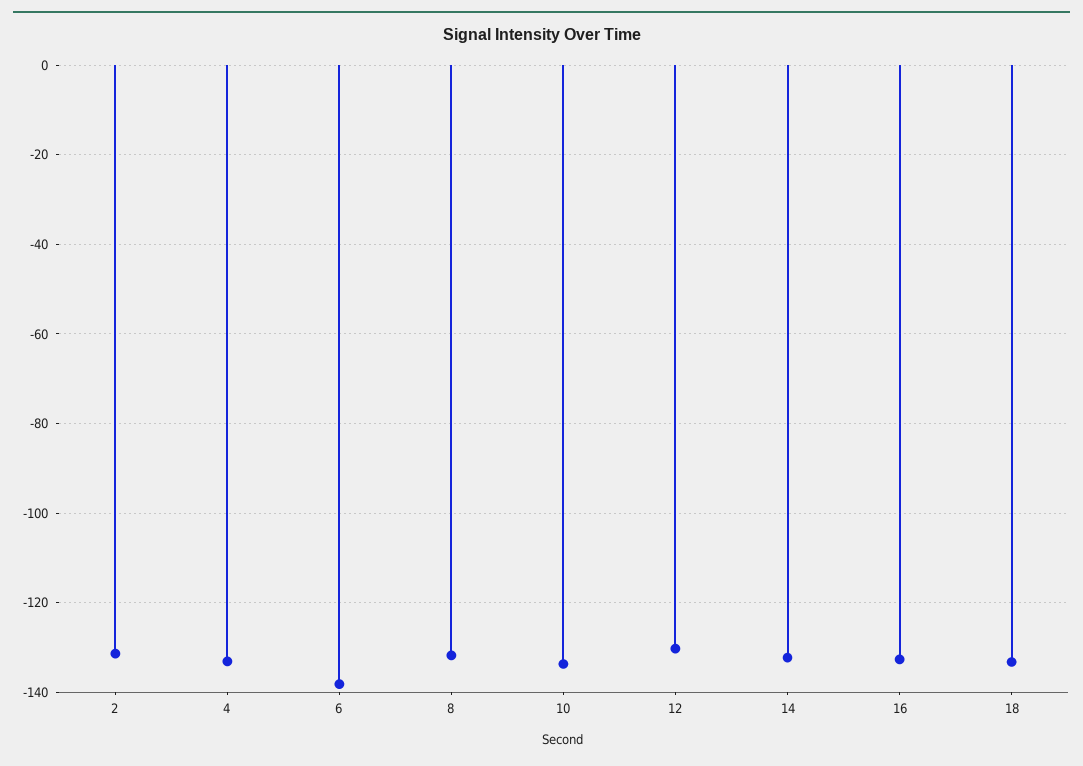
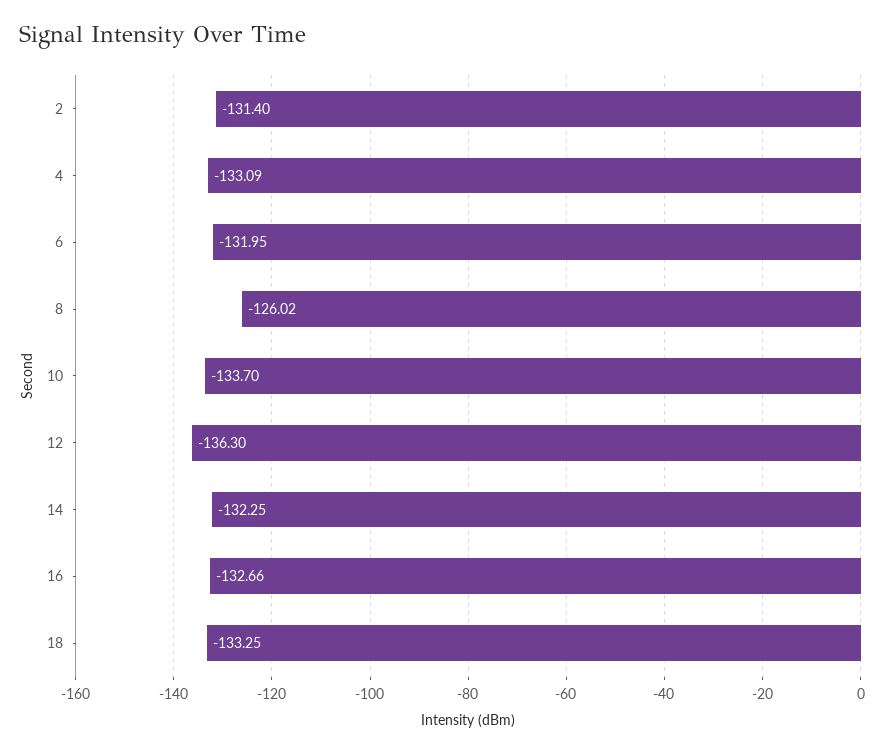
6: -138 -> -131.95
8: -132 -> -126.02
12: -130 -> -136.3

